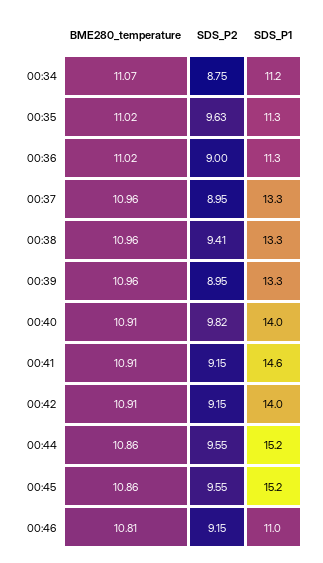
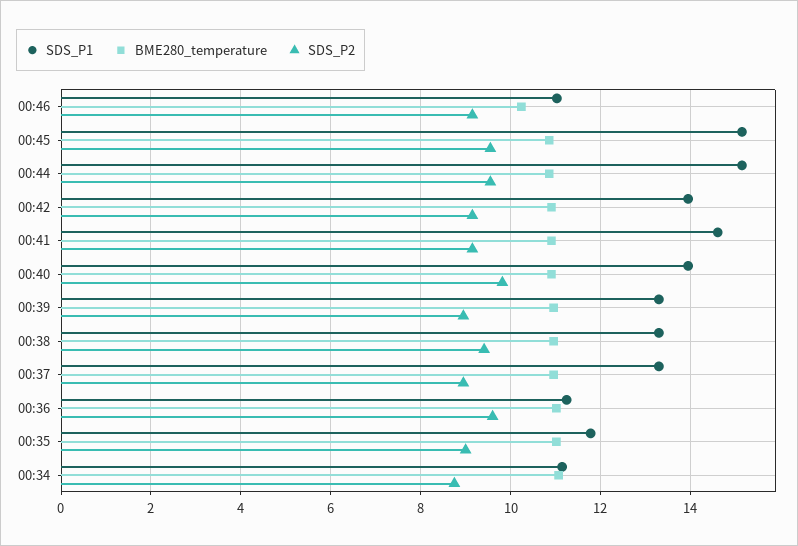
SDS_P2, 00:35: 9.63 -> 9
SDS_P1, 00:35: 11.3 -> 11.8
SDS_P2, 00:36: 9 -> 9.6
BME280_temperature, 00:46: 10.81 -> 10.2

